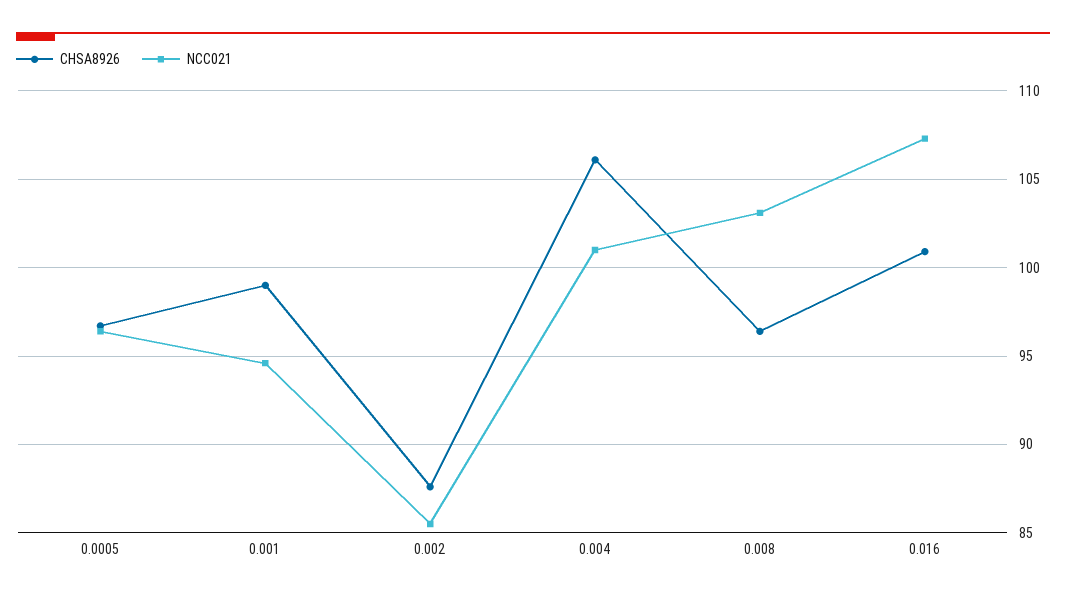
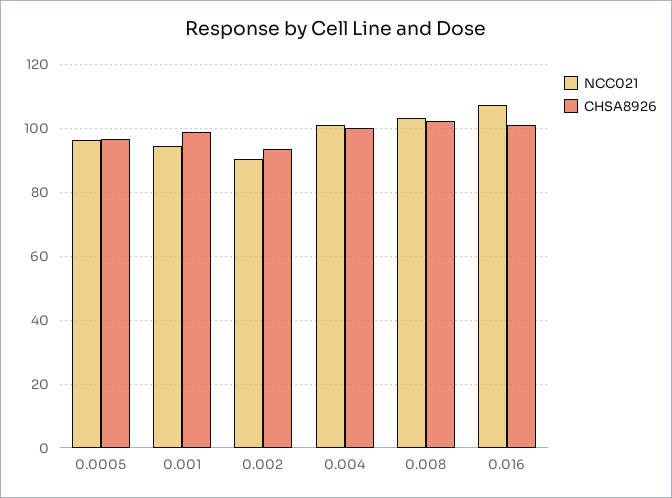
CHSA8926, 0.002: 87.5 -> 94
NCC021, 0.002: 85.5 -> 90
CHSA8926, 0.004: 106 -> 100
CHSA8926, 0.008: 96.5 -> 102

